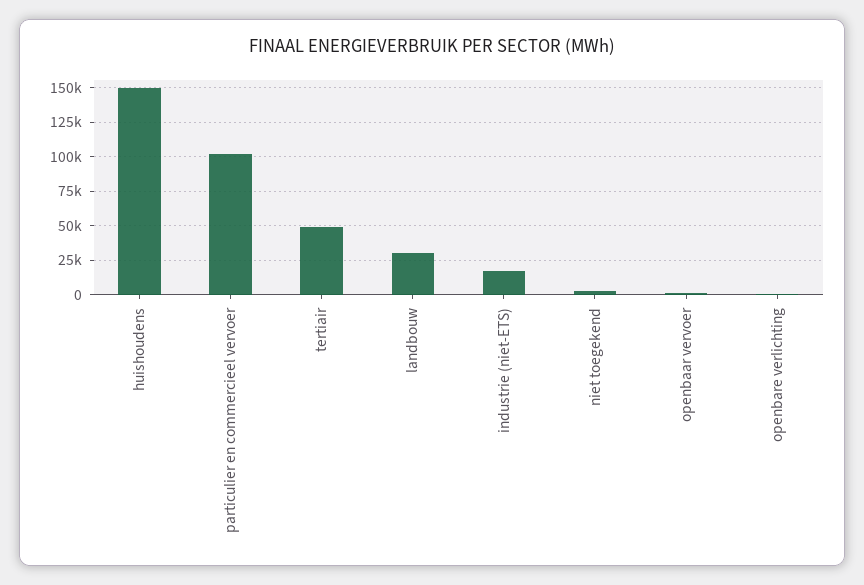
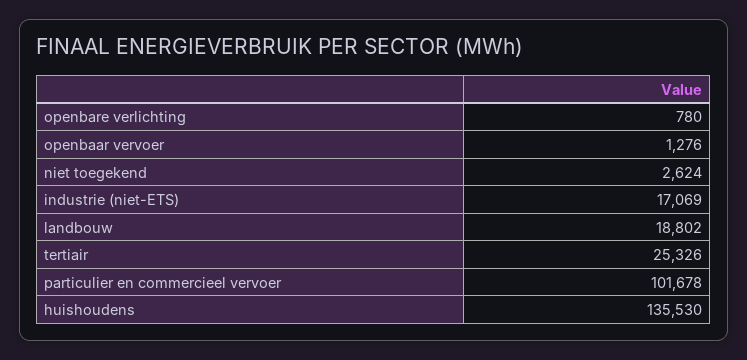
huishoudens: 150000 -> 135530
tertiair: 50000 -> 25326
landbouw: 30000 -> 18802

